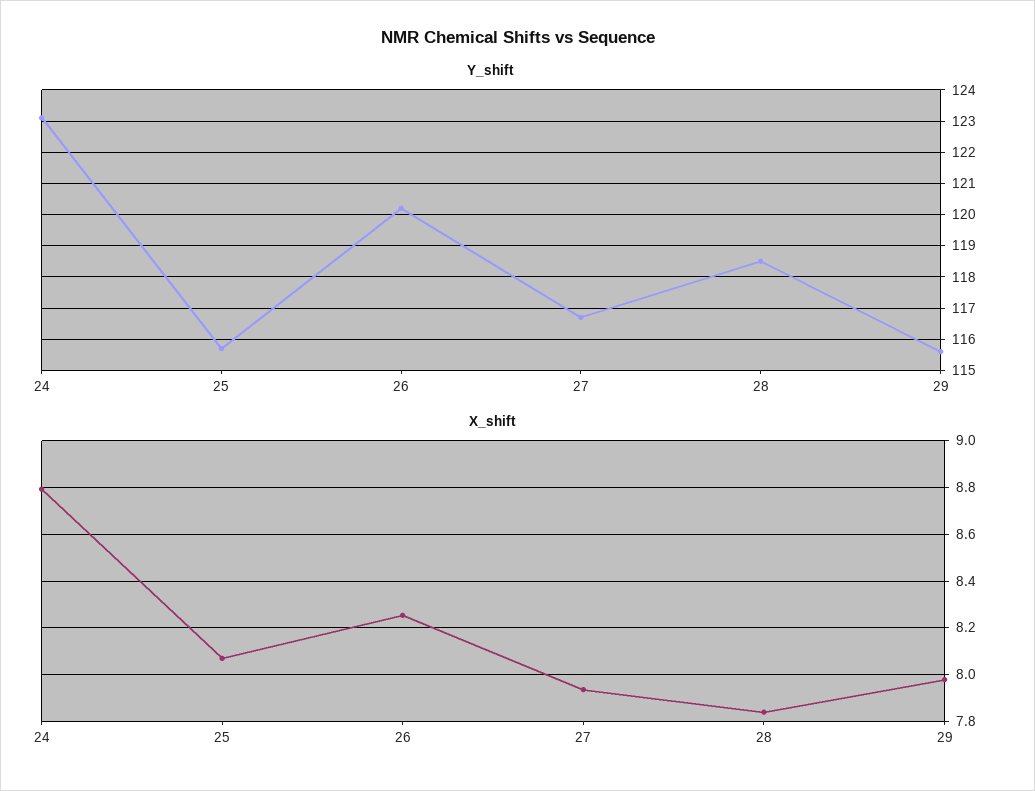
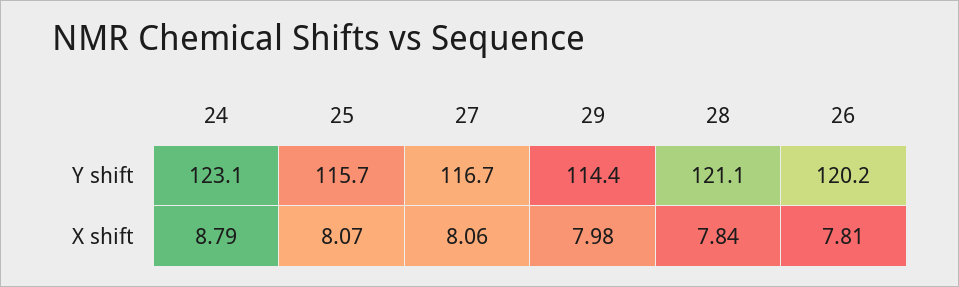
Y_shift, 28: 118.5 -> 121.1
Y_shift, 29: 115.5 -> 114.4
X_shift, 26: 8.25 -> 7.81
X_shift, 27: 7.95 -> 8.06

